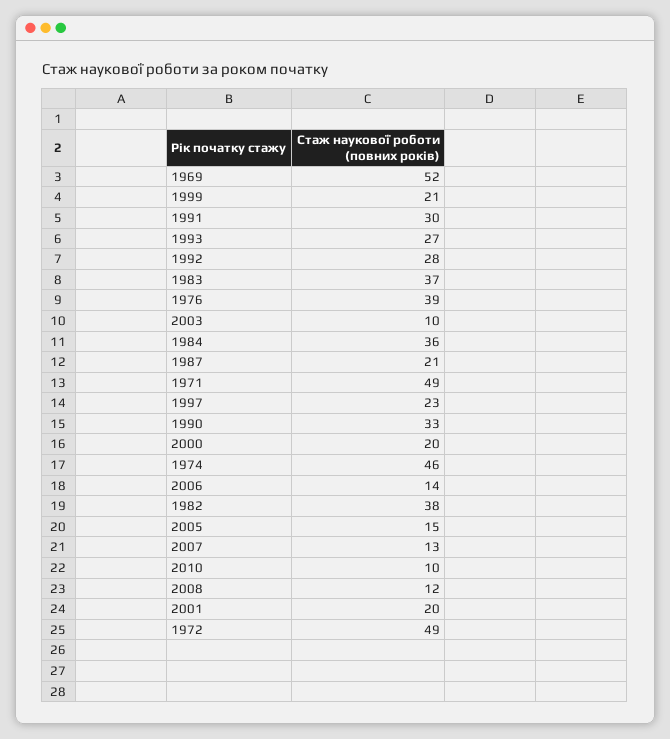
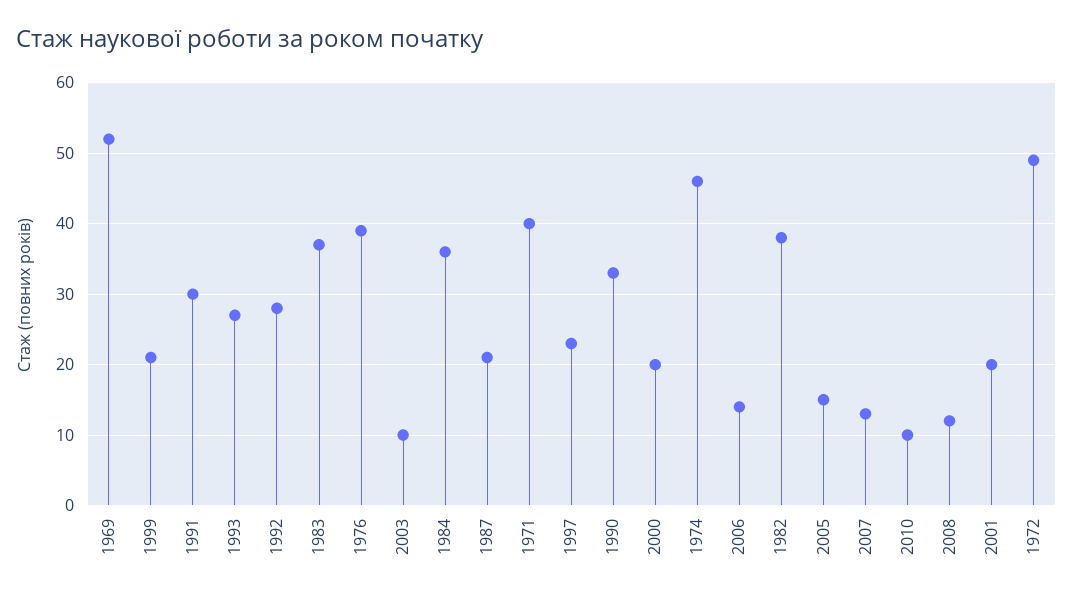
1971: 49 -> 40

